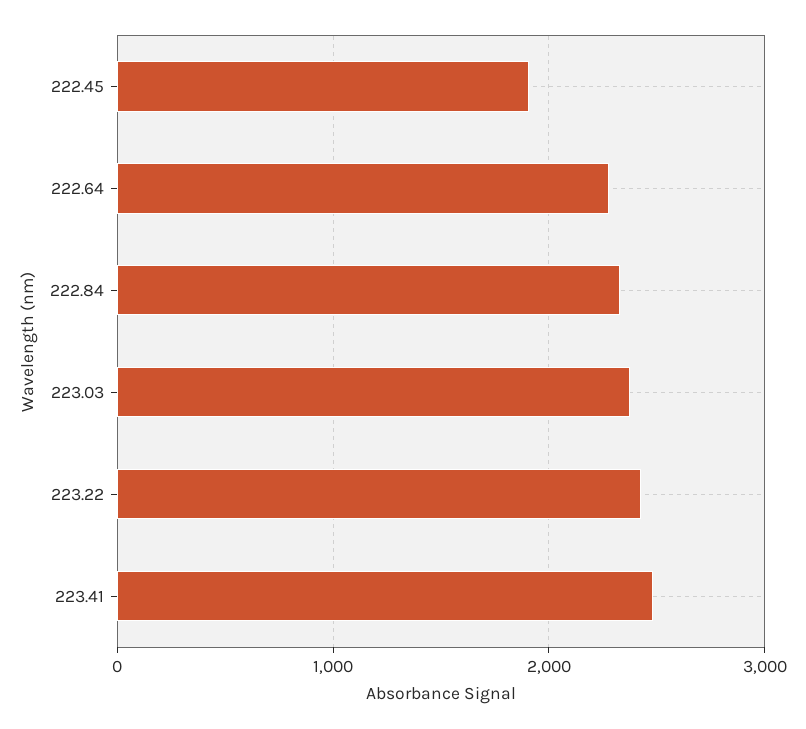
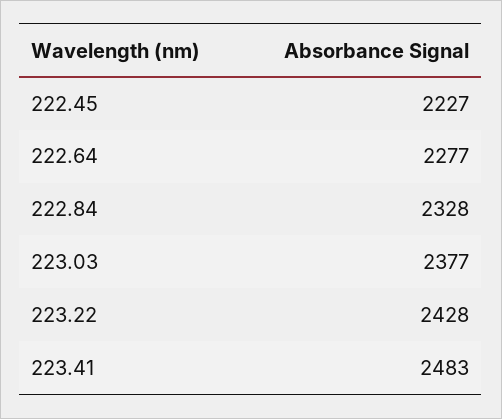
222.45: 1900 -> 2227

